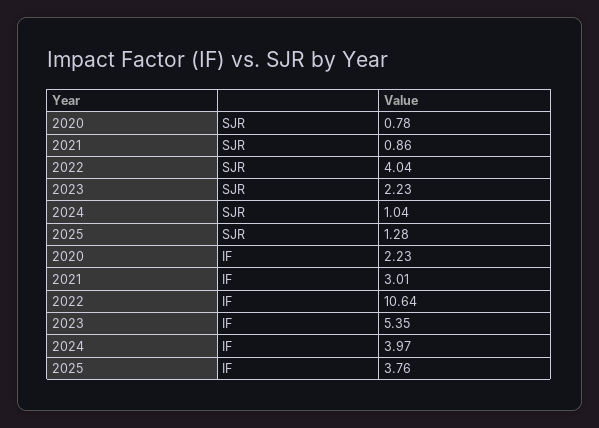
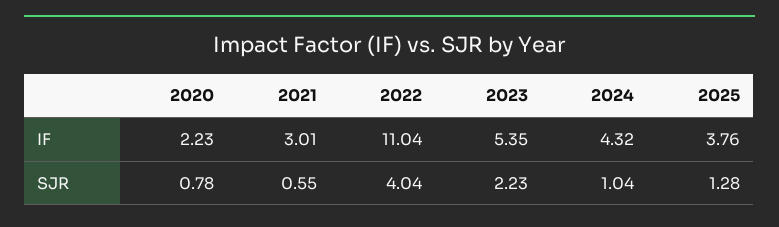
2021, SJR: 0.86 -> 0.55
2022, IF: 10.64 -> 11.04
2024, IF: 3.97 -> 4.32

